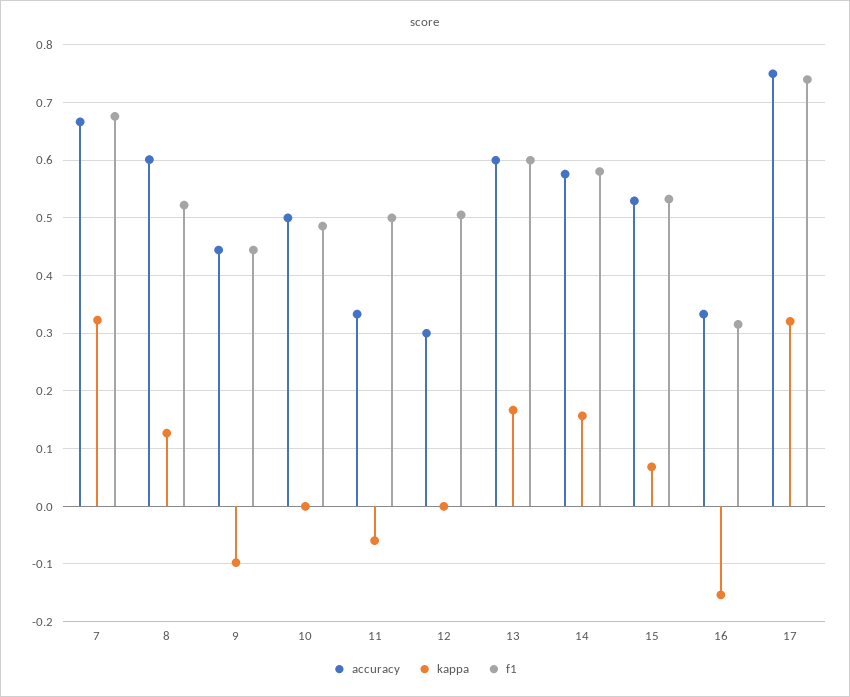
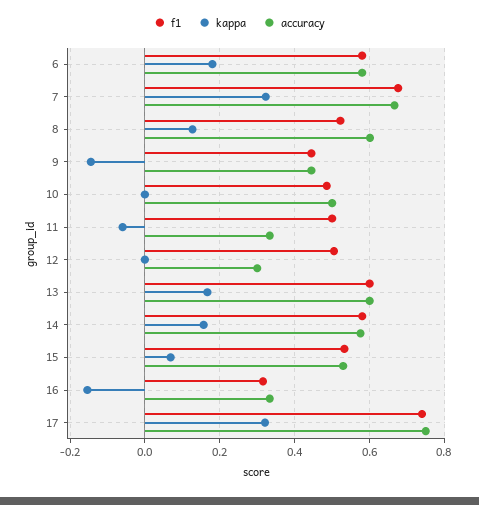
kappa, 9: -0.1 -> -0.14
f1, 6: none -> 0.58
kappa, 6: none -> 0.18
accuracy, 6: none -> 0.58

